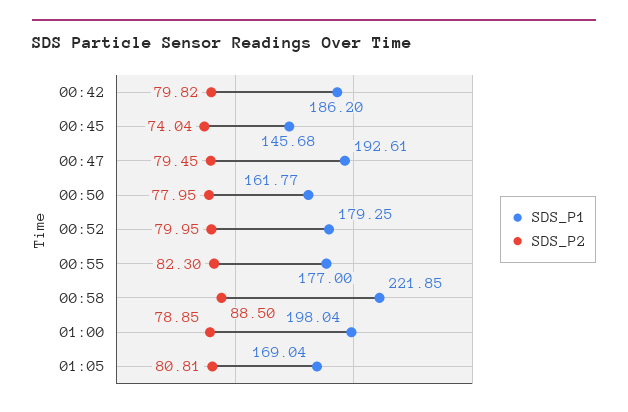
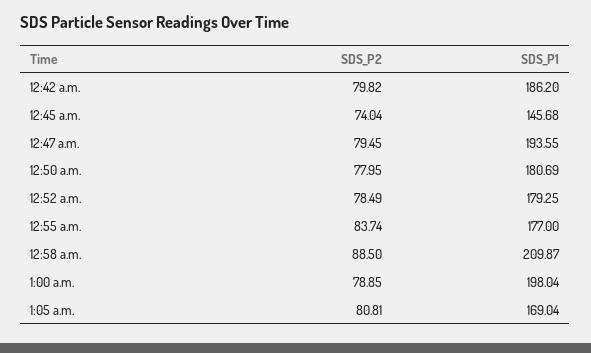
SDS_P1, 00:47: 192.61 -> 193.55
SDS_P1, 00:50: 161.77 -> 180.69
SDS_P2, 00:52: 79.95 -> 78.49
SDS_P2, 00:55: 82.3 -> 83.74
SDS_P1, 00:58: 221.85 -> 209.87

